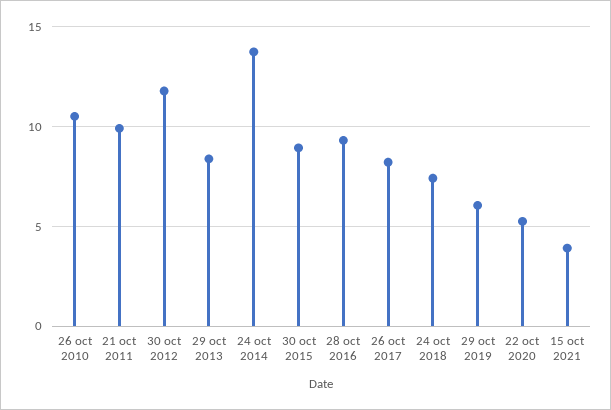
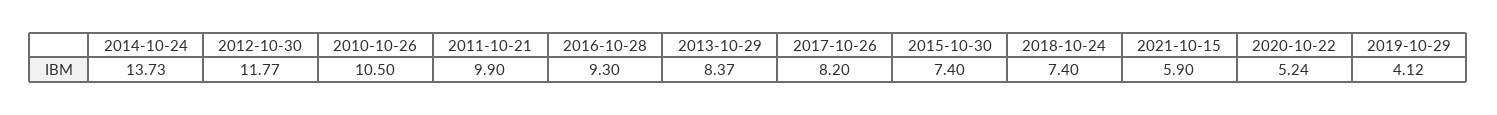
30 oct 2015: 9 -> 7.4
29 oct 2019: 6 -> 4.12
15 oct 2021: 4 -> 5.9

